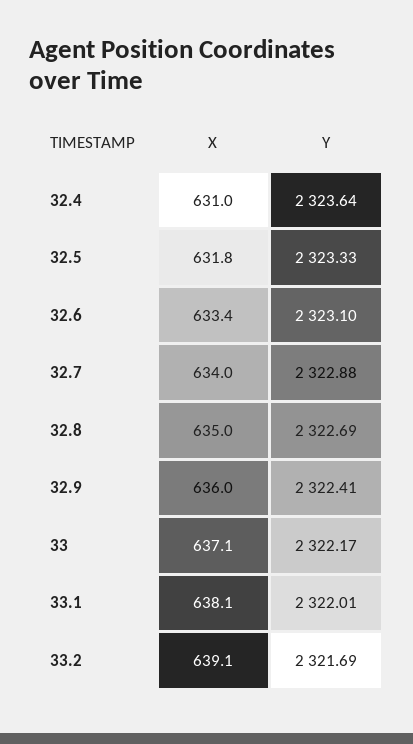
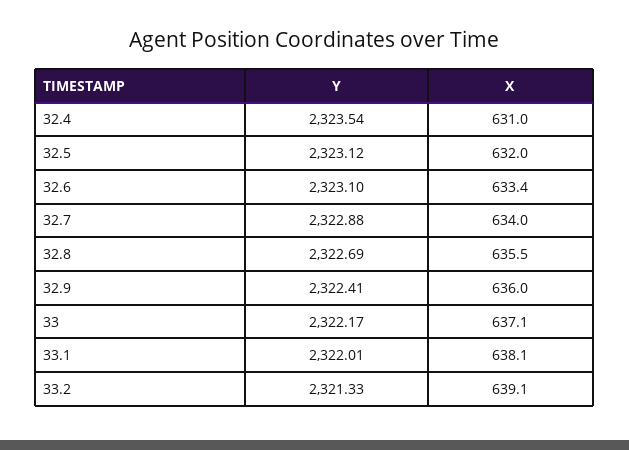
Y, 32.4: 2323.64 -> 2323.54
X, 32.5: 631.8 -> 632
Y, 32.5: 2323.33 -> 2323.12
X, 32.8: 635 -> 635.5
Y, 33.2: 2321.69 -> 2321.33

